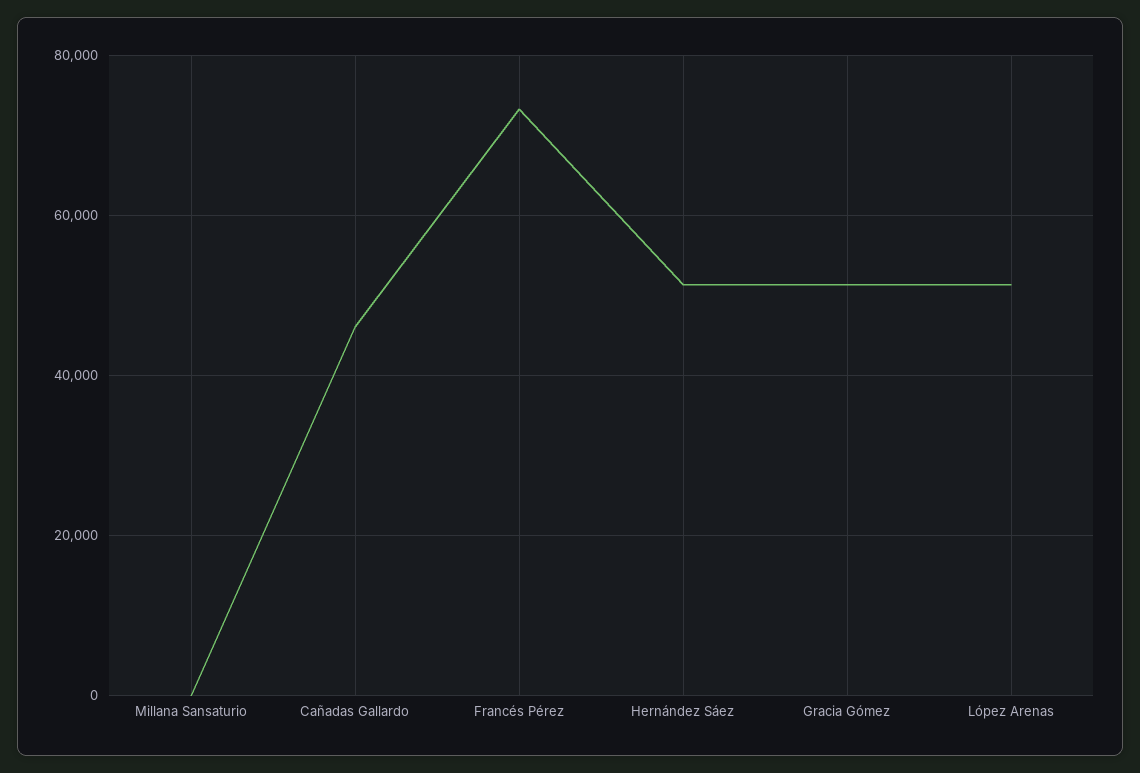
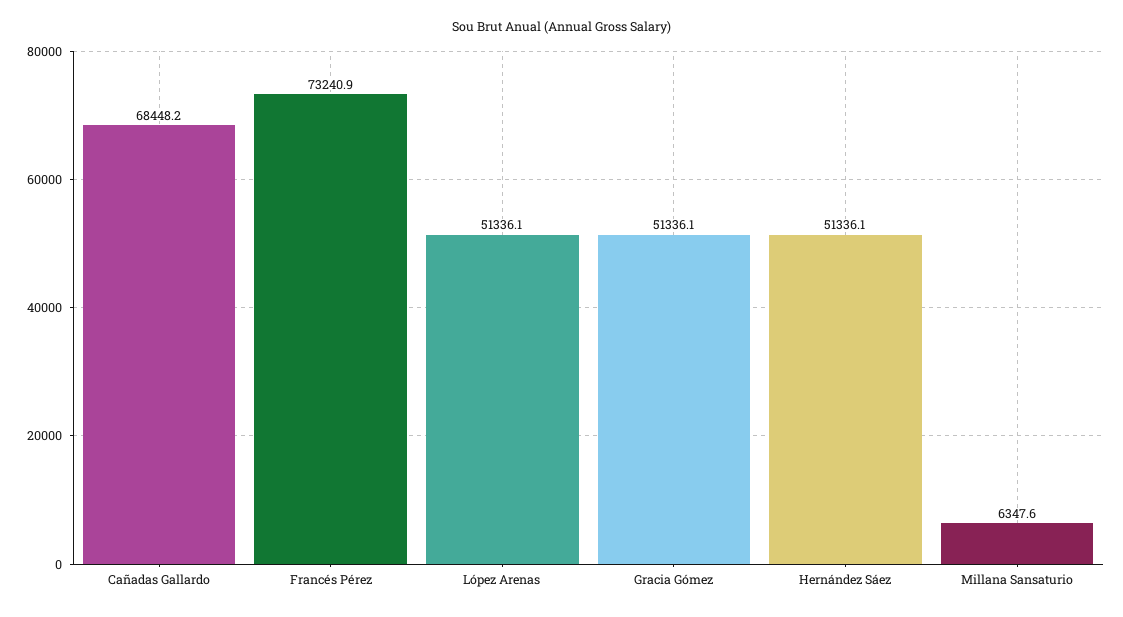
Millana Sansaturio: 0 -> 6347.6
Cañadas Gallardo: 46000 -> 68448.2

